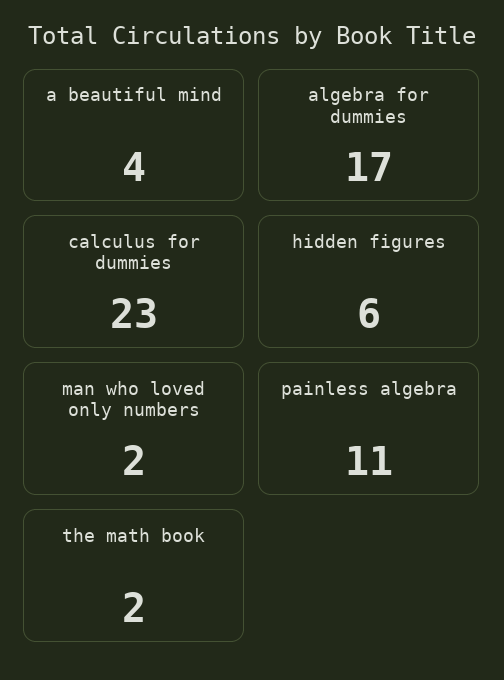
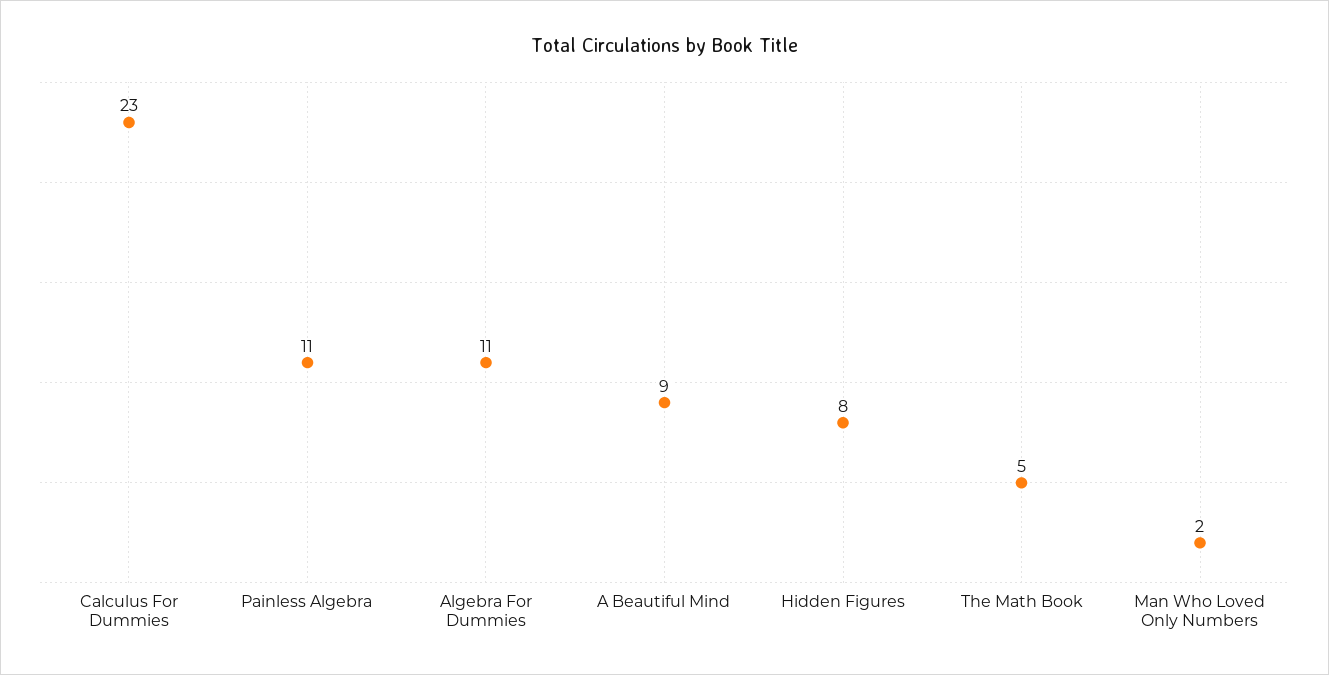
a beautiful mind: 4 -> 9
algebra for dummies: 17 -> 11
hidden figures: 6 -> 8
the math book: 2 -> 5

